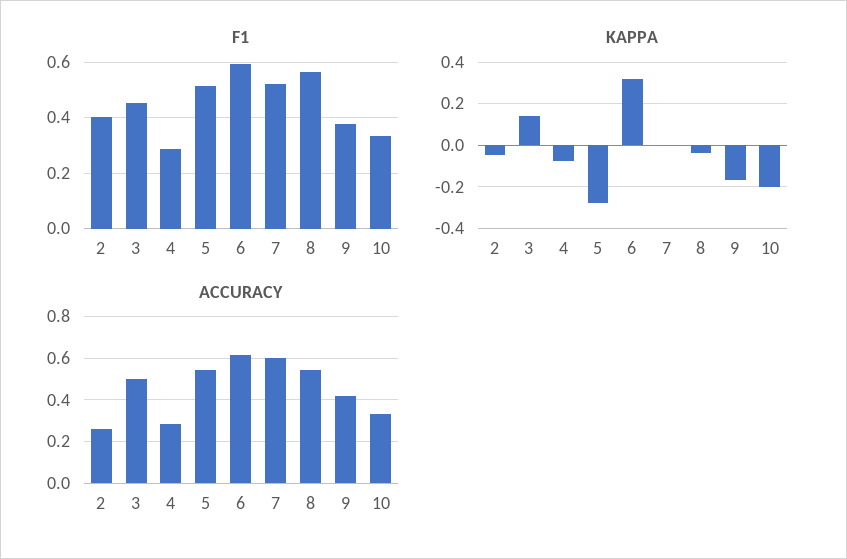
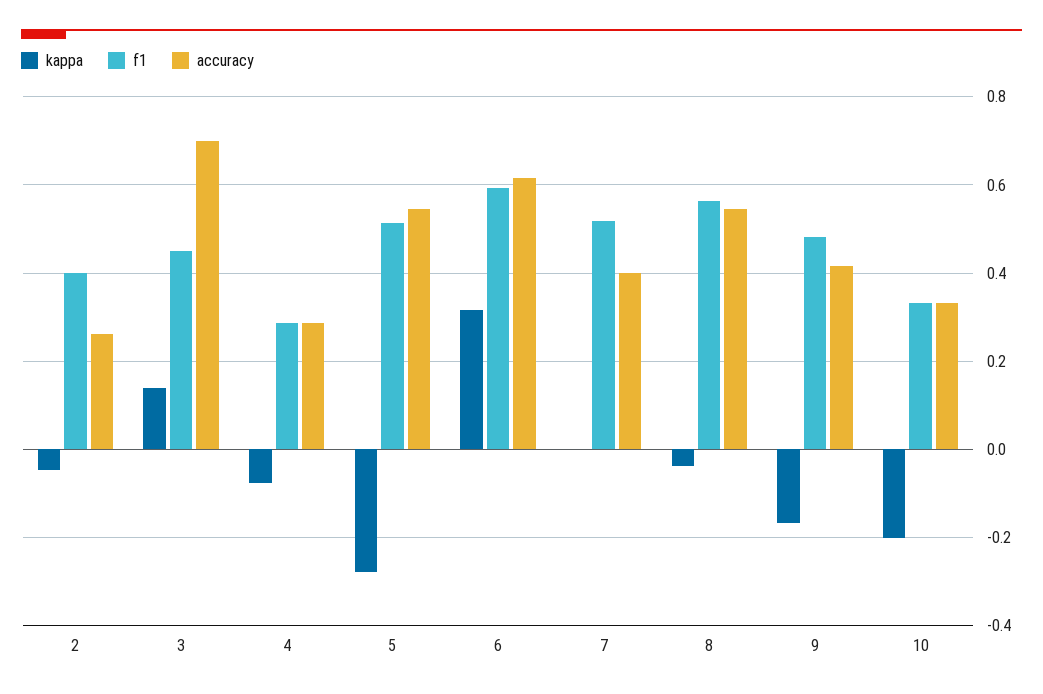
F1, 9: 0.375 -> 0.48
ACCURACY, 3: 0.5 -> 0.7
ACCURACY, 7: 0.6 -> 0.4

